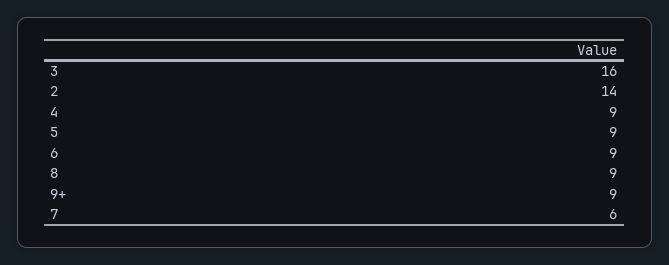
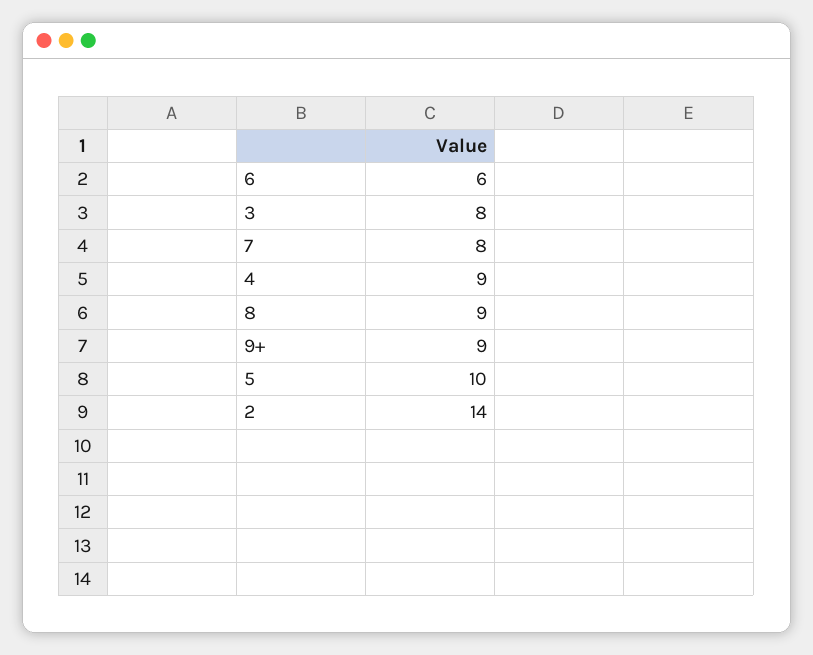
3: 16 -> 8
5: 9 -> 10
6: 9 -> 6
7: 6 -> 8

